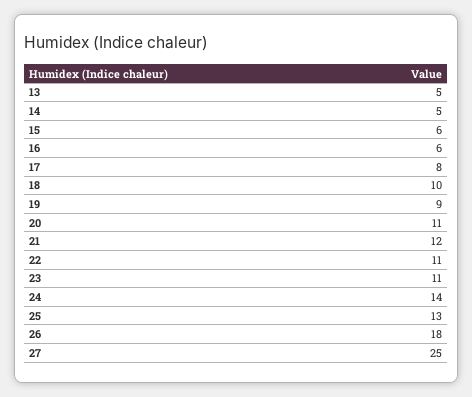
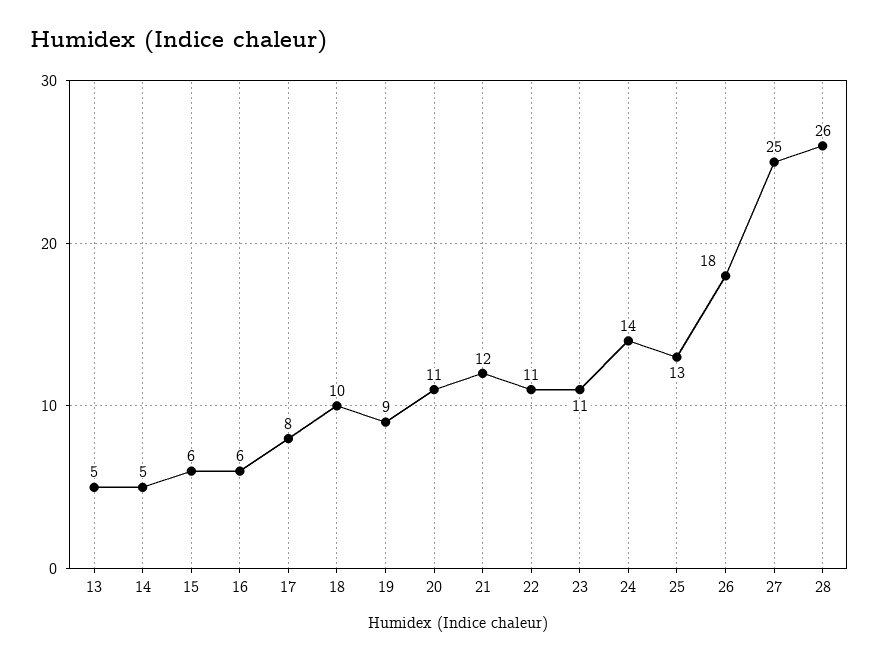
28: none -> 26

